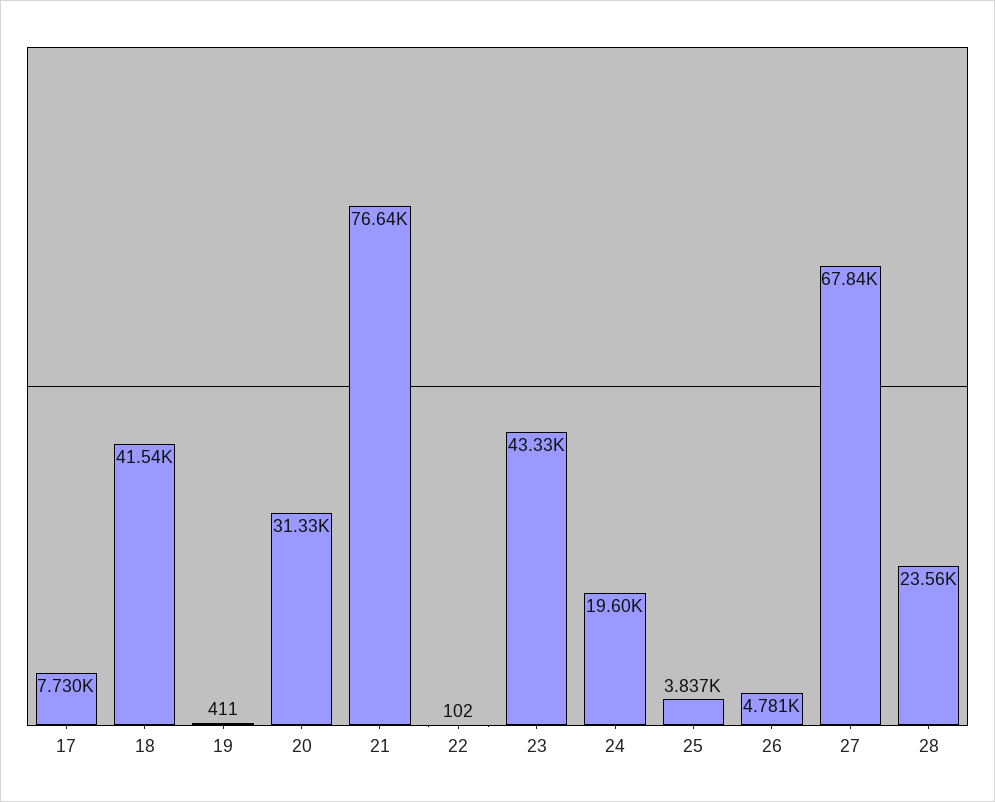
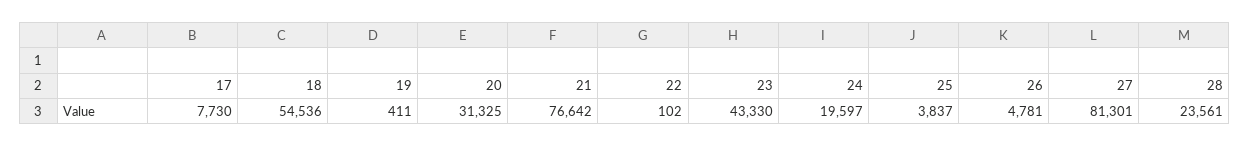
18: 41540 -> 54536
27: 67840 -> 81301

